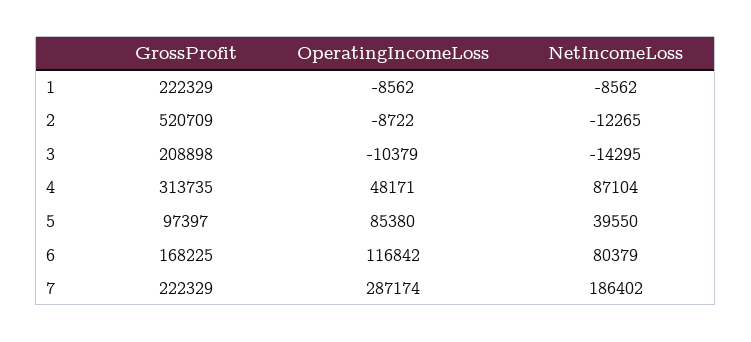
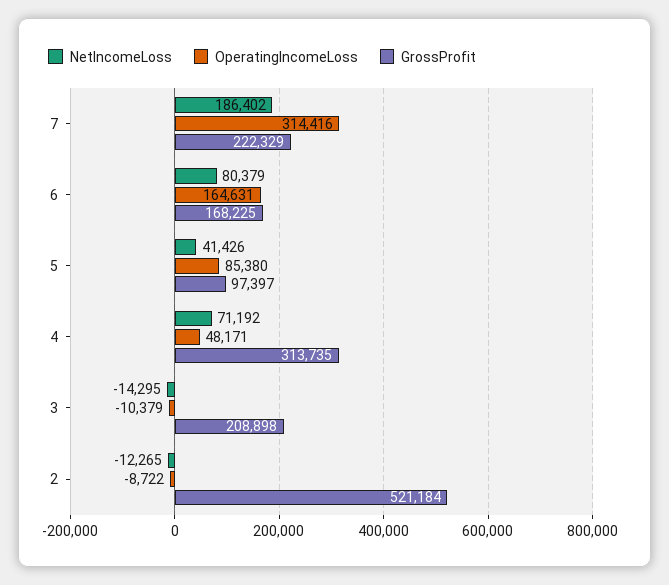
GrossProfit, 1: 222329 -> none
OperatingIncomeLoss, 1: -8562 -> none
NetIncomeLoss, 1: -8562 -> none
GrossProfit, 2: 520709 -> 521184
NetIncomeLoss, 4: 87104 -> 71192
NetIncomeLoss, 5: 39550 -> 41426
OperatingIncomeLoss, 6: 116842 -> 164631
OperatingIncomeLoss, 7: 287174 -> 314416

